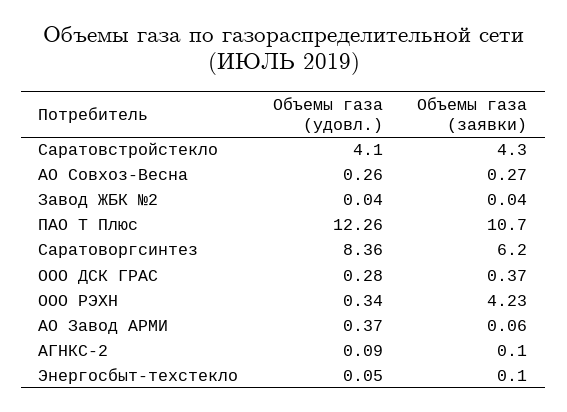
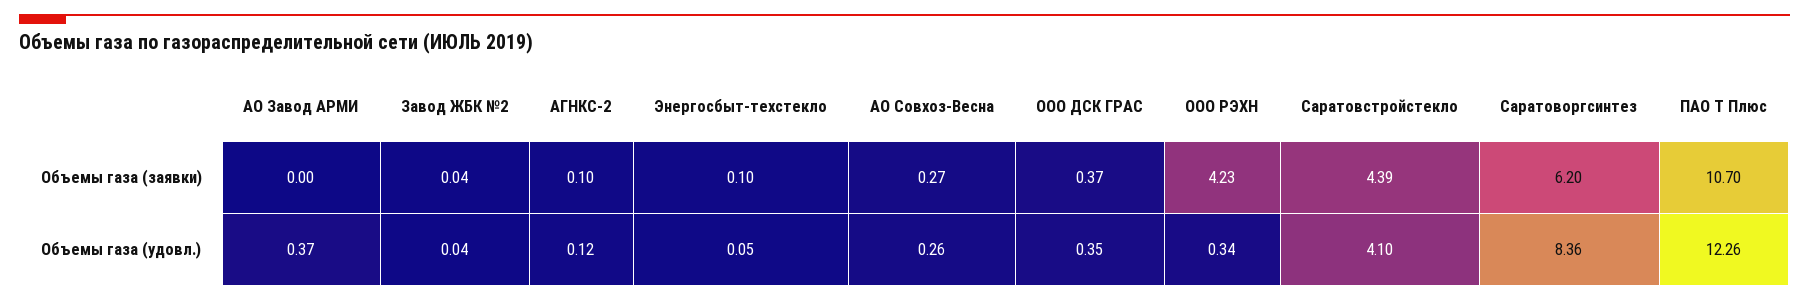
Объемы газа (заявки), Саратовстройстекло: 4.3 -> 4.39
Объемы газа (удовл.), ООО ДСК ГРАС: 0.28 -> 0.35
Объемы газа (заявки), АО Завод АРМИ: 0.06 -> 0
Объемы газа (удовл.), АГНКС-2: 0.09 -> 0.12

